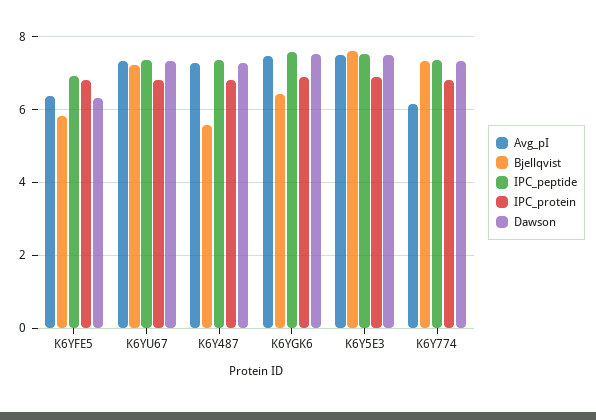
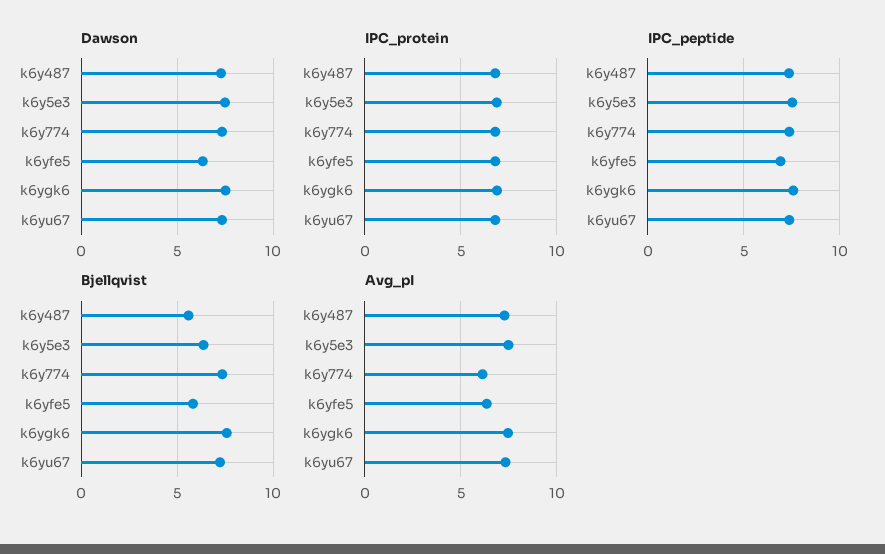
Bjellqvist, K6YGK6: 6.4 -> 7.5
Bjellqvist, K6Y5E3: 7.6 -> 6.5

